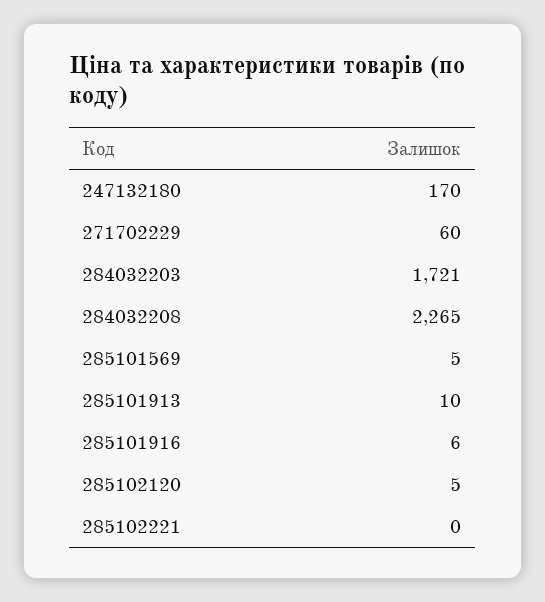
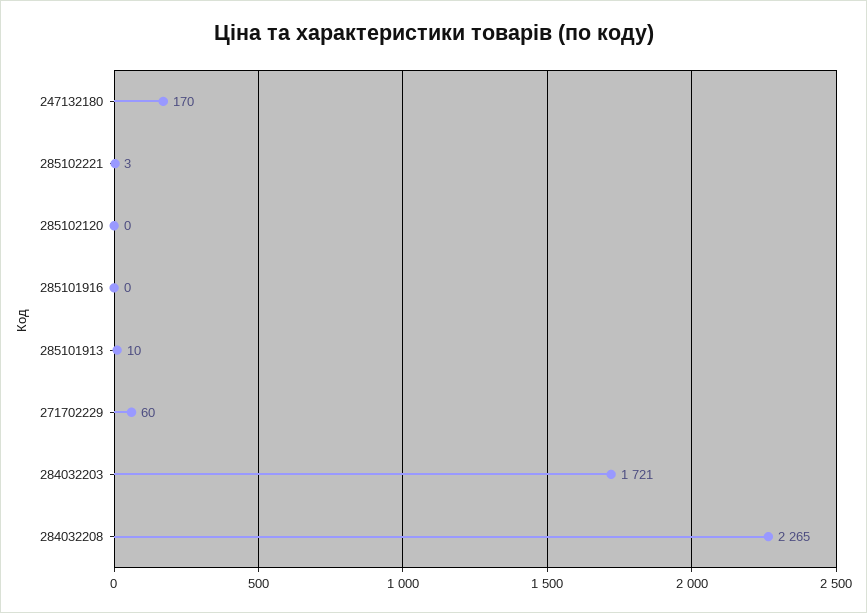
285101569: 5 -> none
285101916: 6 -> 0
285102120: 5 -> 0
285102221: 0 -> 3

